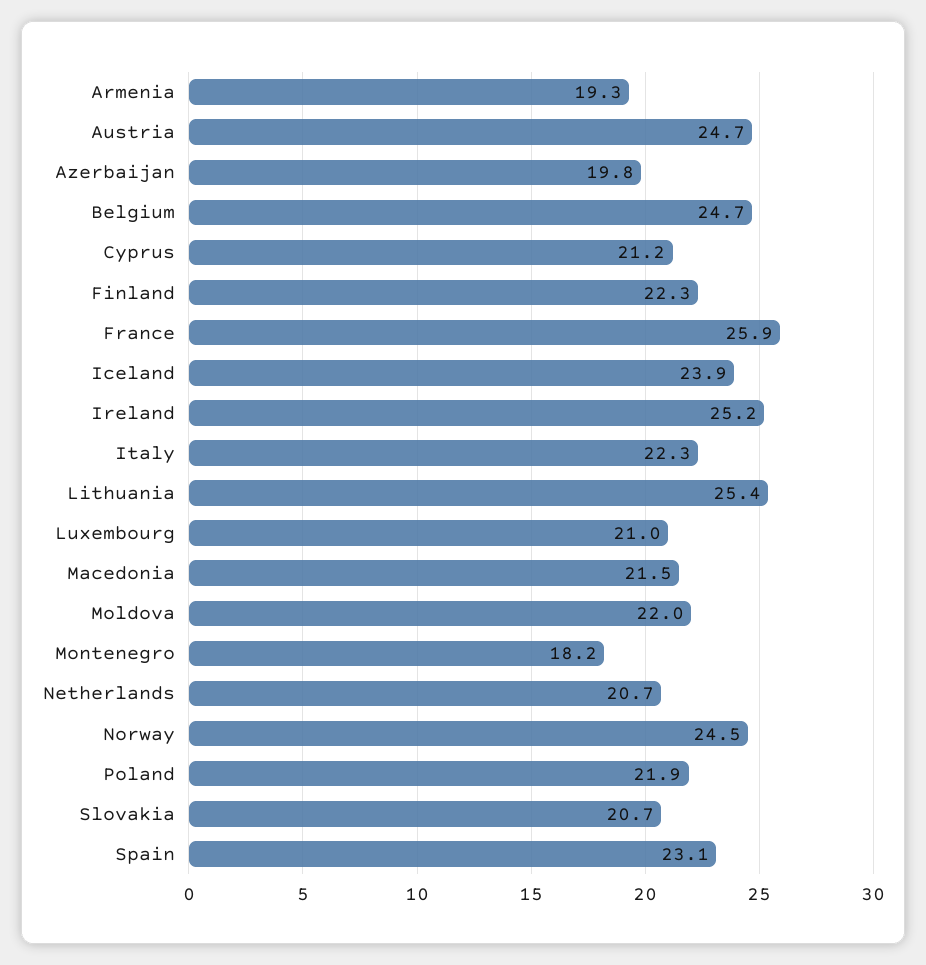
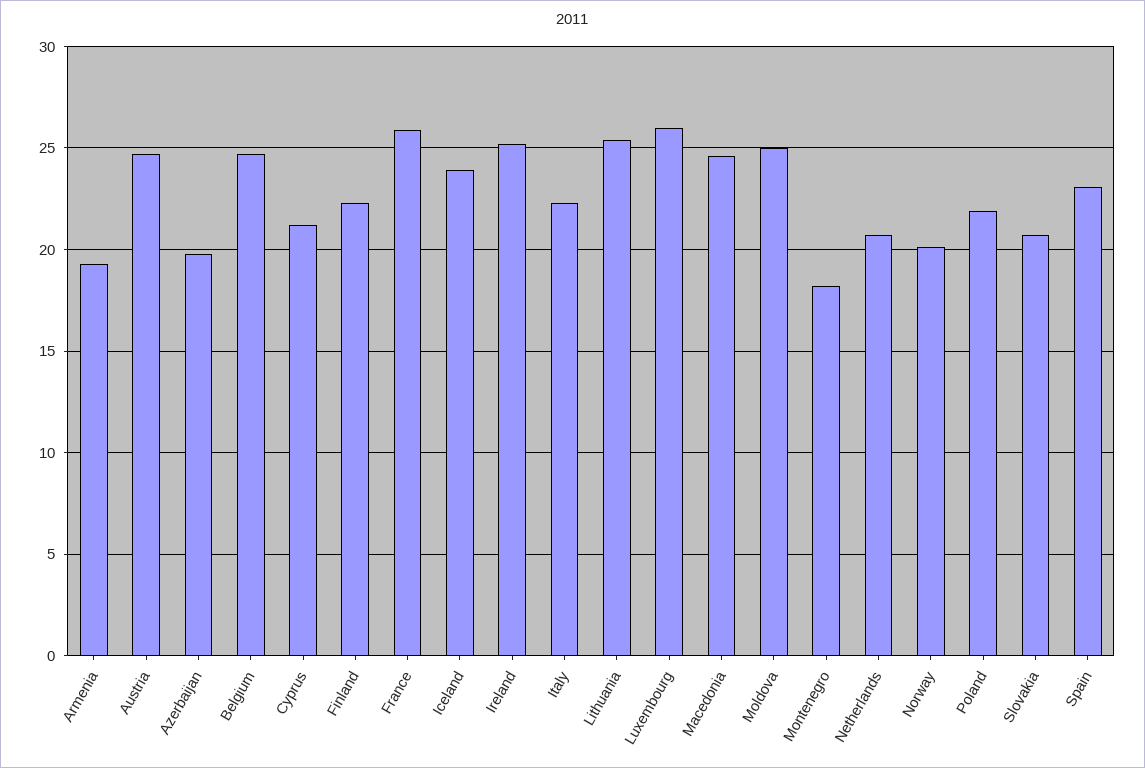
Luxembourg: 21 -> 26
Macedonia: 21.5 -> 24.5
Moldova: 22 -> 25
Norway: 24.5 -> 20

